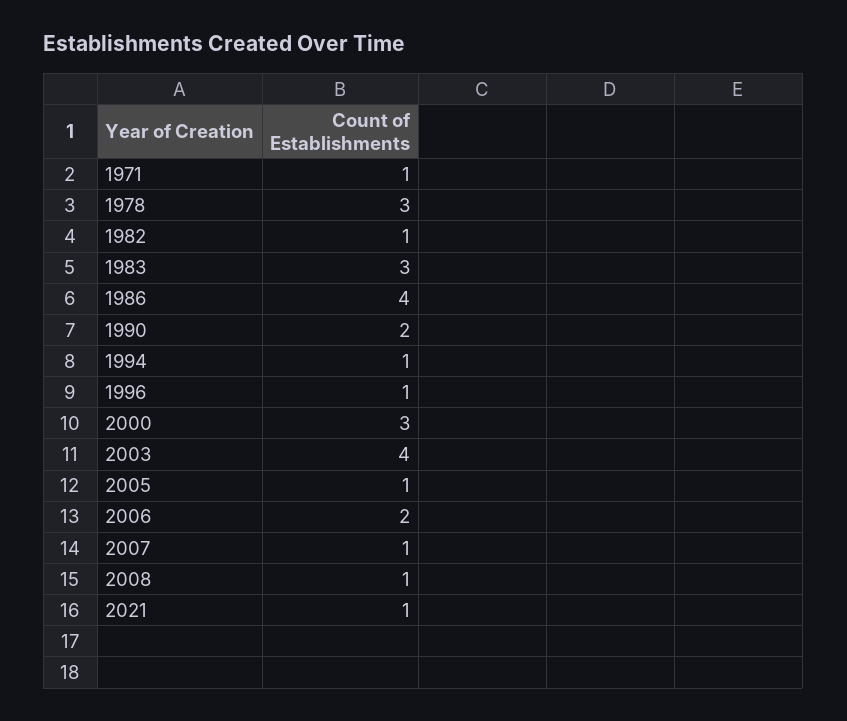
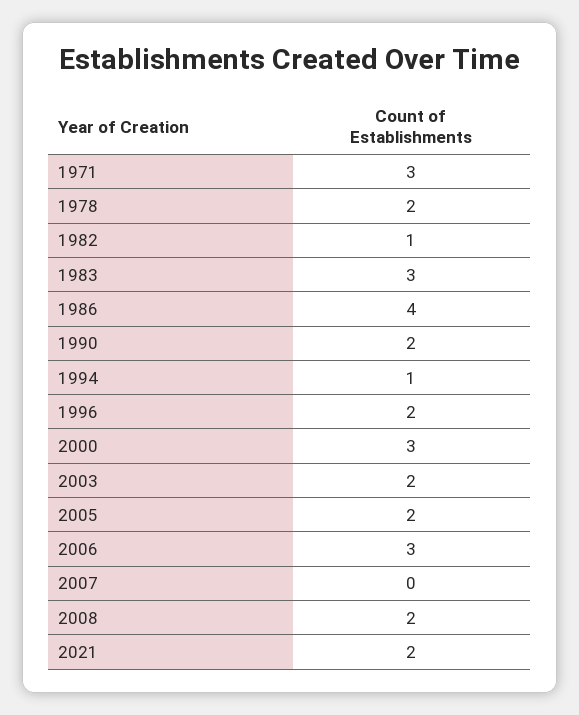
1971: 1 -> 3
1978: 3 -> 2
1996: 1 -> 2
2003: 4 -> 2
2005: 1 -> 2
2006: 2 -> 3
2007: 1 -> 0
2008: 1 -> 2
2021: 1 -> 2

